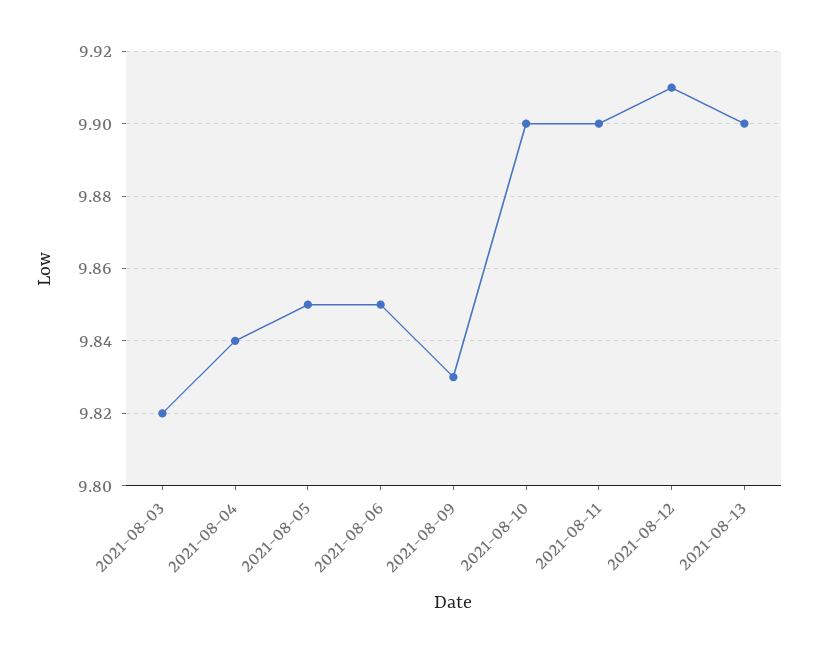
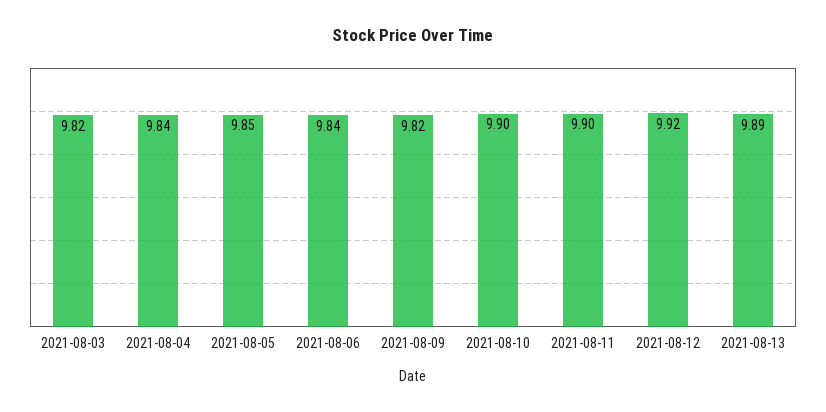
2021-08-06: 9.85 -> 9.84
2021-08-09: 9.83 -> 9.82
2021-08-12: 9.91 -> 9.92
2021-08-13: 9.9 -> 9.89

